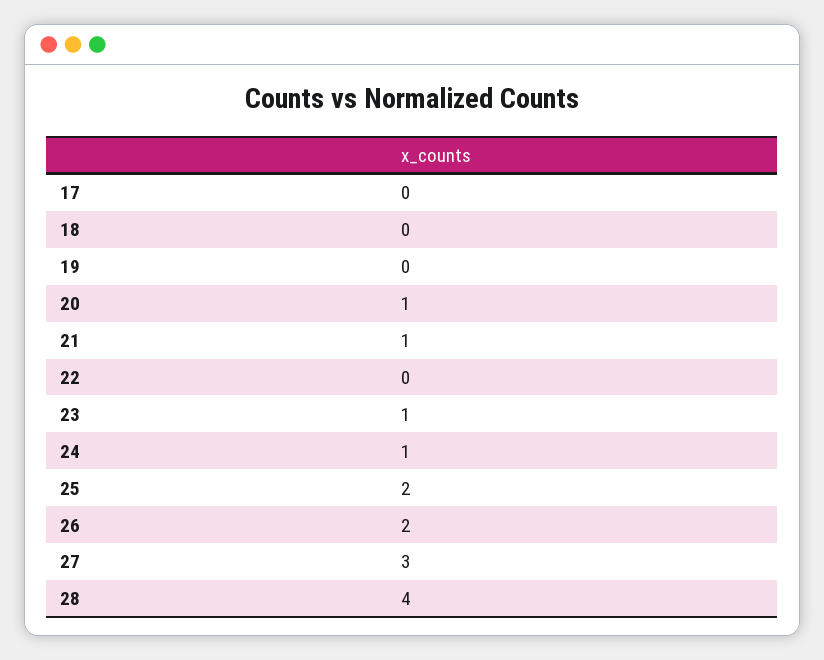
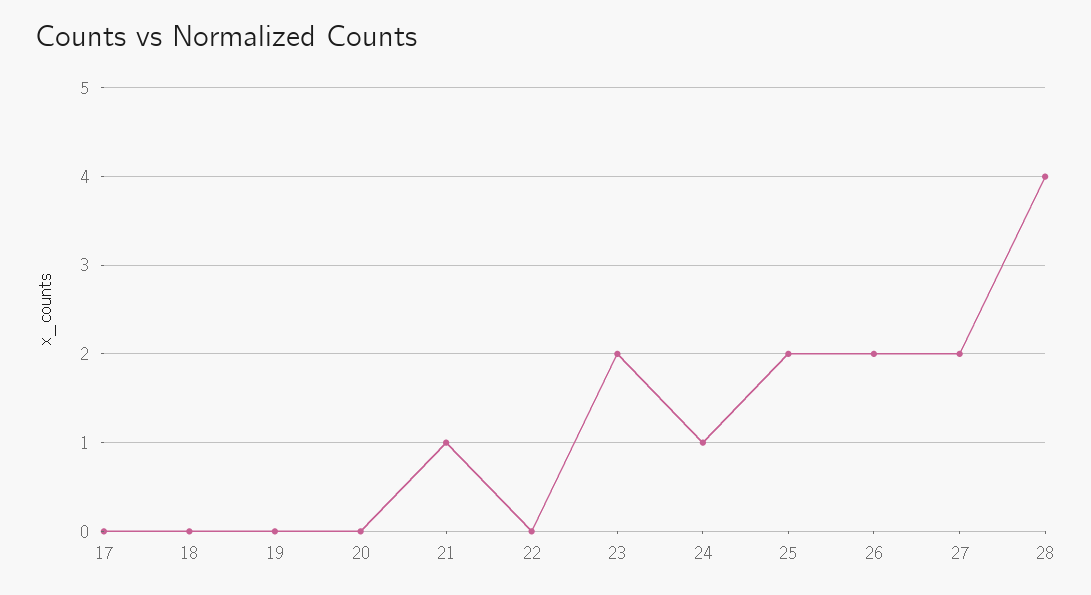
20: 1 -> 0
23: 1 -> 2
27: 3 -> 2

